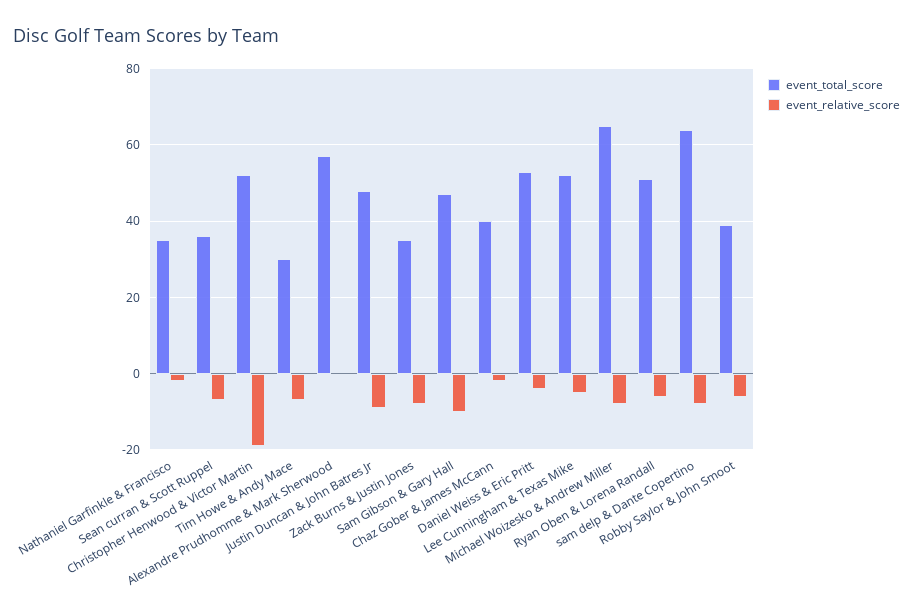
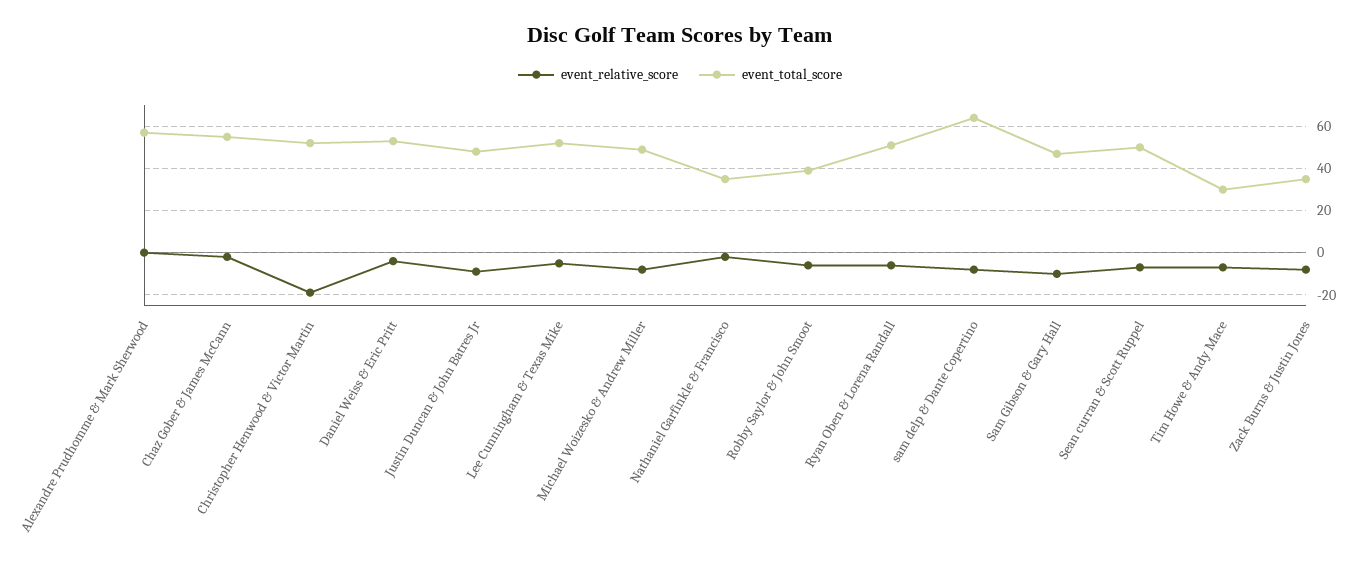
event_total_score, Sean curran & Scott Ruppel: 35 -> 50
event_total_score, Chaz Gober & James McCann: 40 -> 55
event_total_score, Michael Woizesko & Andrew Miller: 65 -> 50

